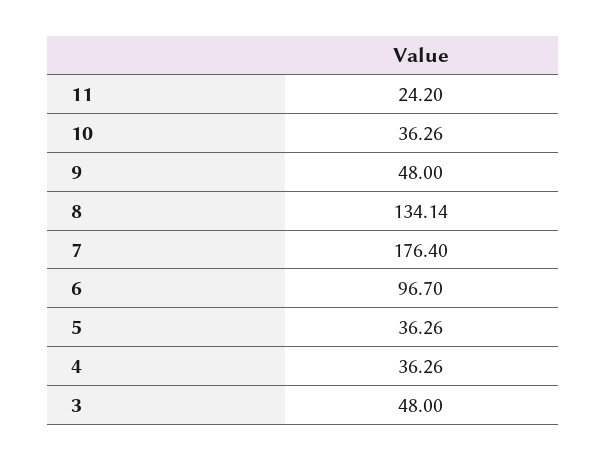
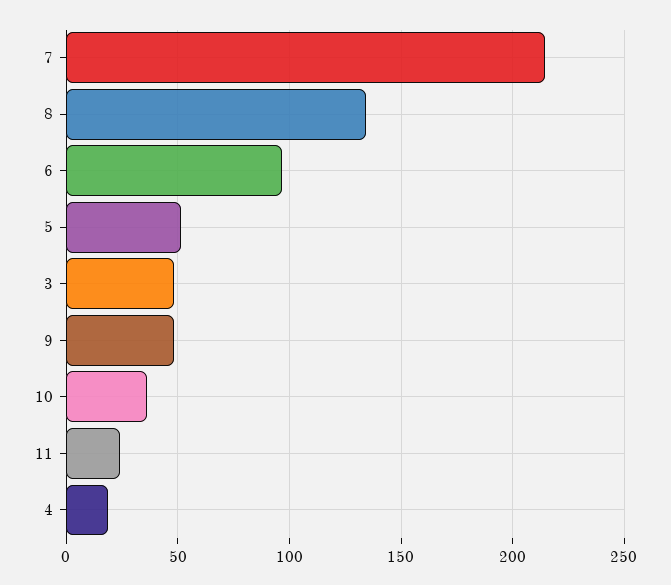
7: 176.4 -> 215
5: 36.26 -> 50
4: 36.26 -> 20

